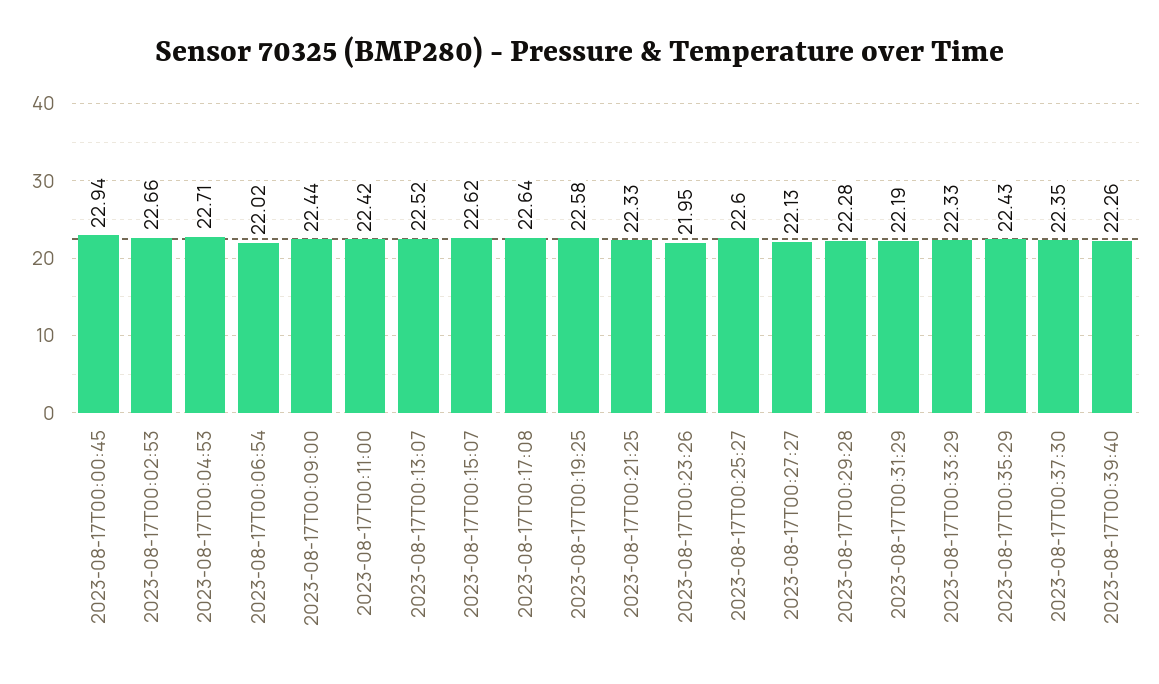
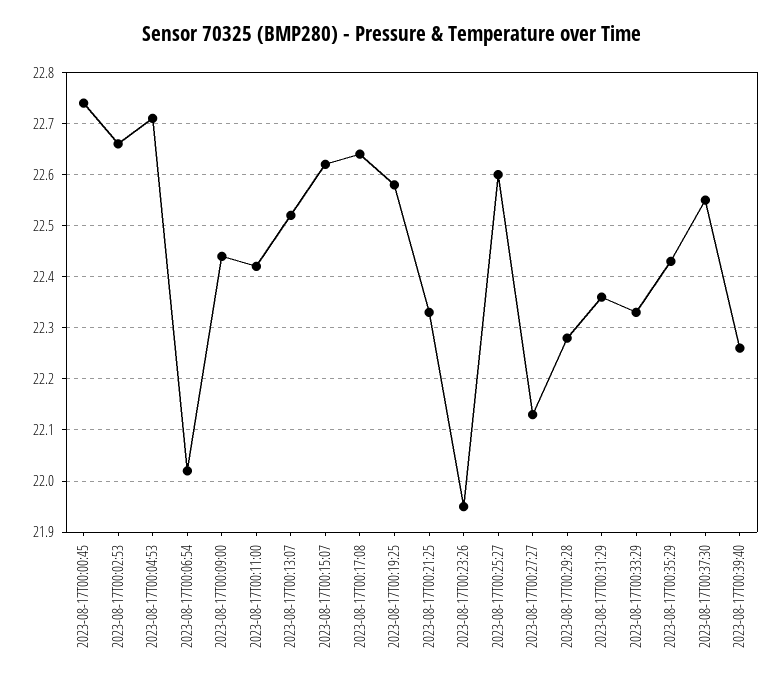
2023-08-17T00:00:45: 22.94 -> 22.75
2023-08-17T00:31:29: 22.19 -> 22.35
2023-08-17T00:37:30: 22.35 -> 22.55

